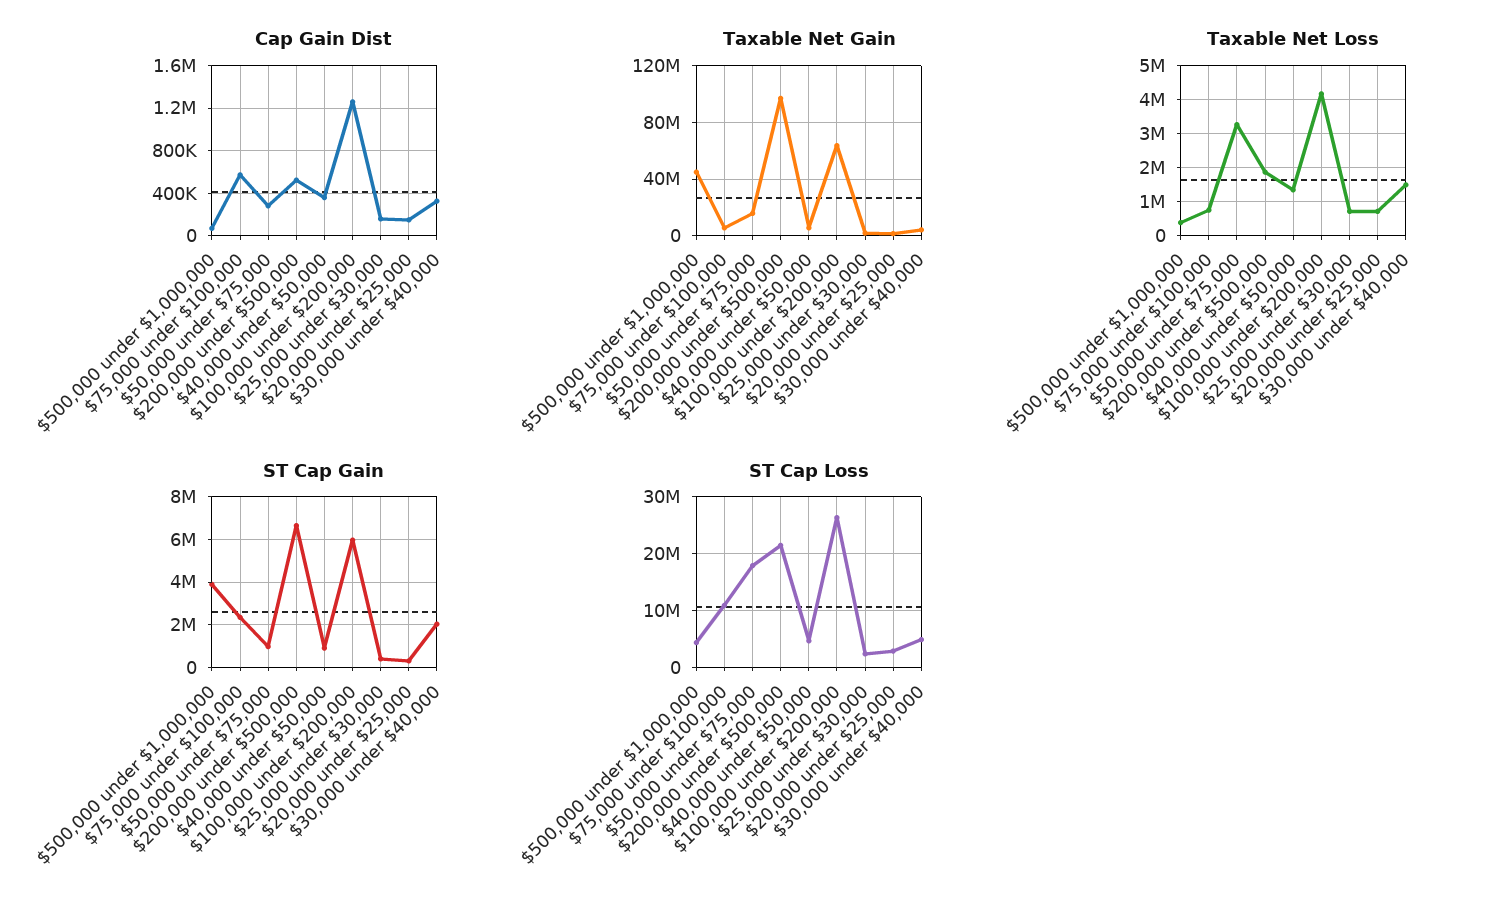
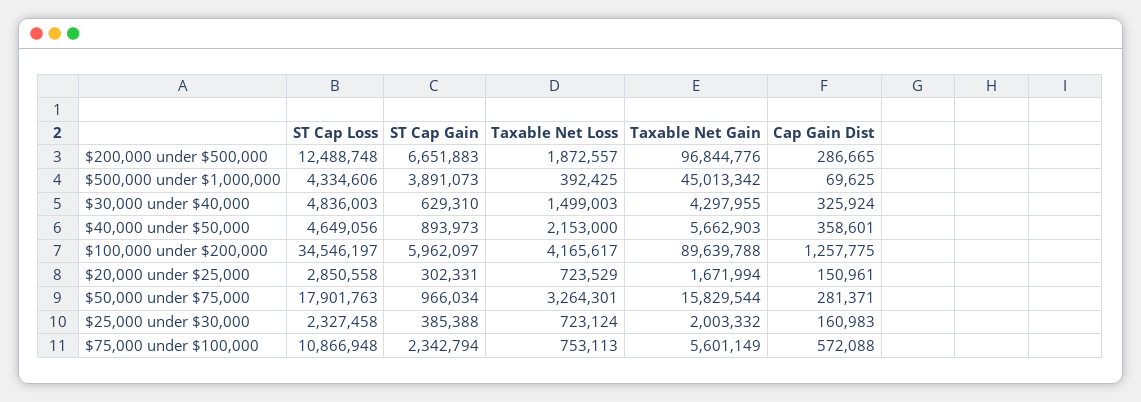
Cap Gain Dist, $200,000 under $500,000: 500000 -> 286665
Taxable Net Gain, $100,000 under $200,000: 65000000 -> 89639788
Taxable Net Loss, $40,000 under $50,000: 1400000 -> 2153000
ST Cap Gain, $30,000 under $40,000: 2000000 -> 629310
ST Cap Loss, $200,000 under $500,000: 22000000 -> 12488748
ST Cap Loss, $100,000 under $200,000: 26000000 -> 34546197

